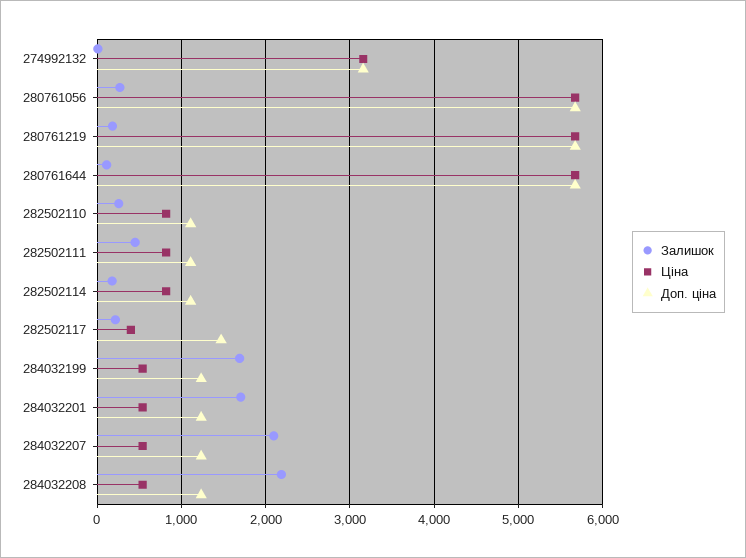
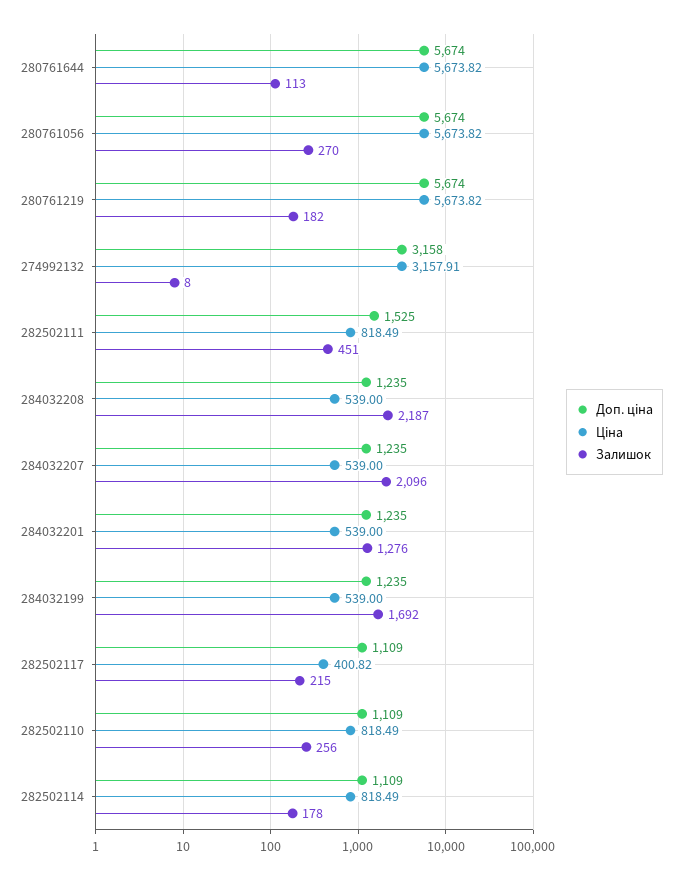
Доп. ціна, 282502111: 1100 -> 1525
Доп. ціна, 282502117: 1500 -> 1109
Залишок, 284032201: 1700 -> 1276

